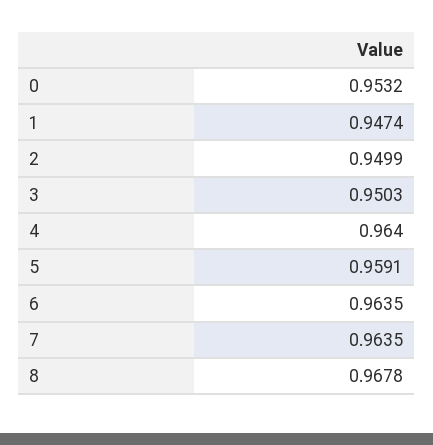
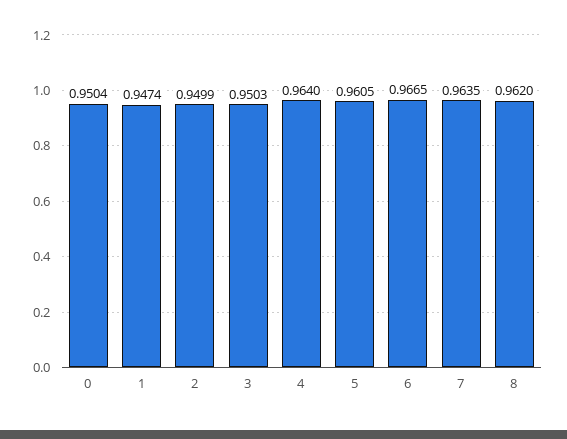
0: 0.9532 -> 0.9504
5: 0.9591 -> 0.9605
6: 0.9635 -> 0.9665
8: 0.9678 -> 0.962

